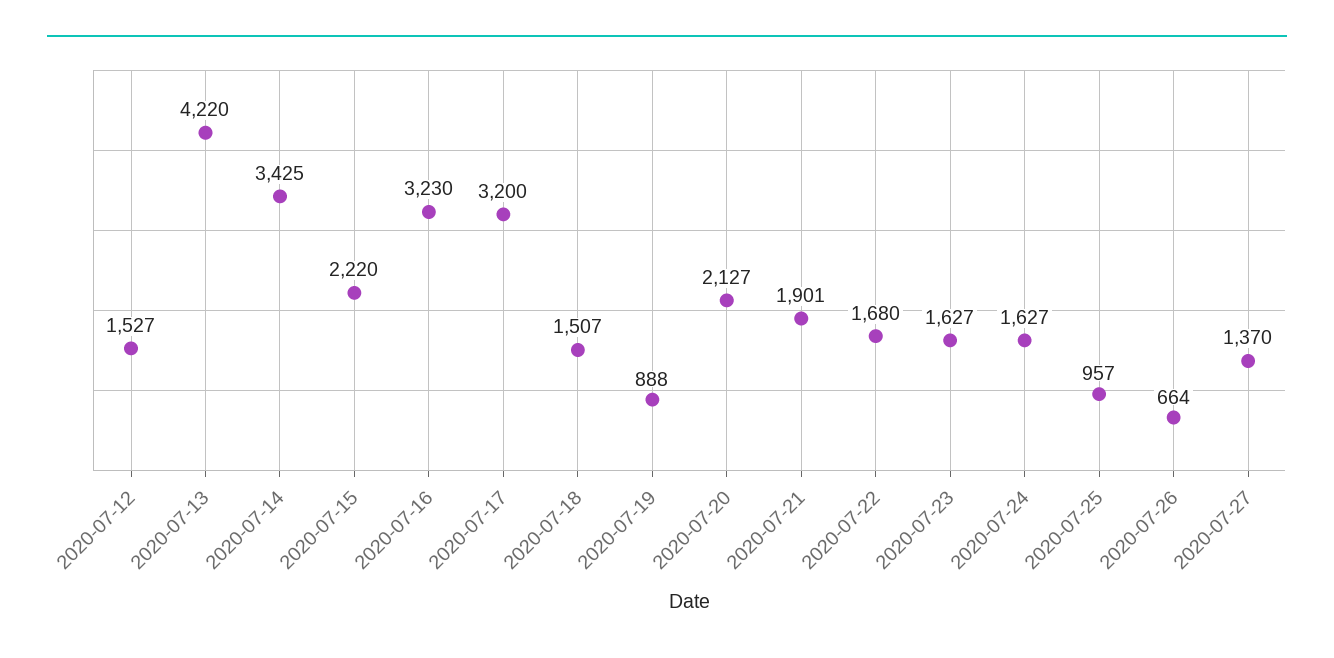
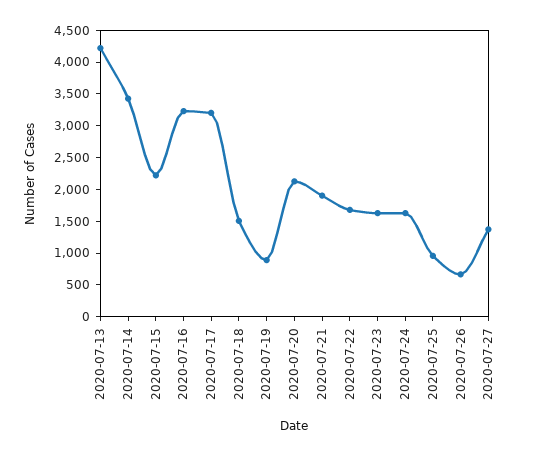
2020-07-12: 1527 -> none

